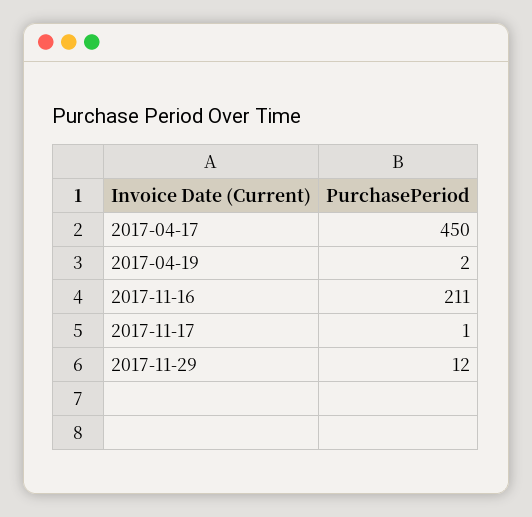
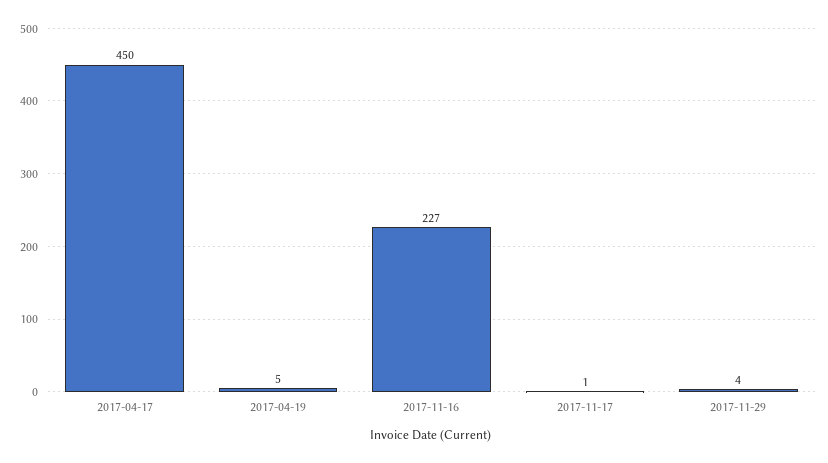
2017-04-19: 2 -> 5
2017-11-16: 211 -> 227
2017-11-29: 12 -> 4

